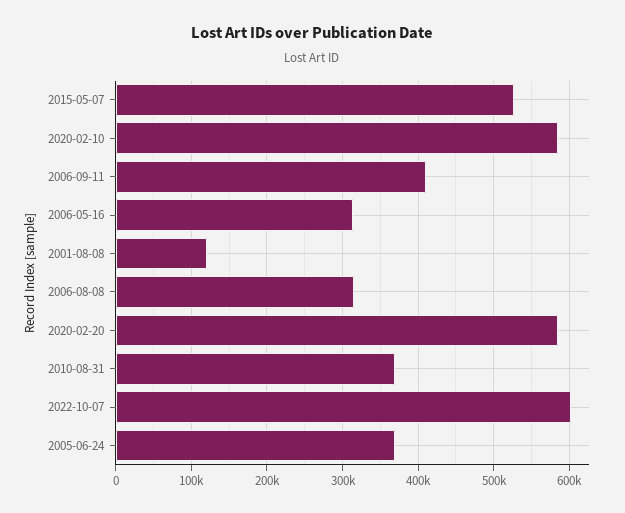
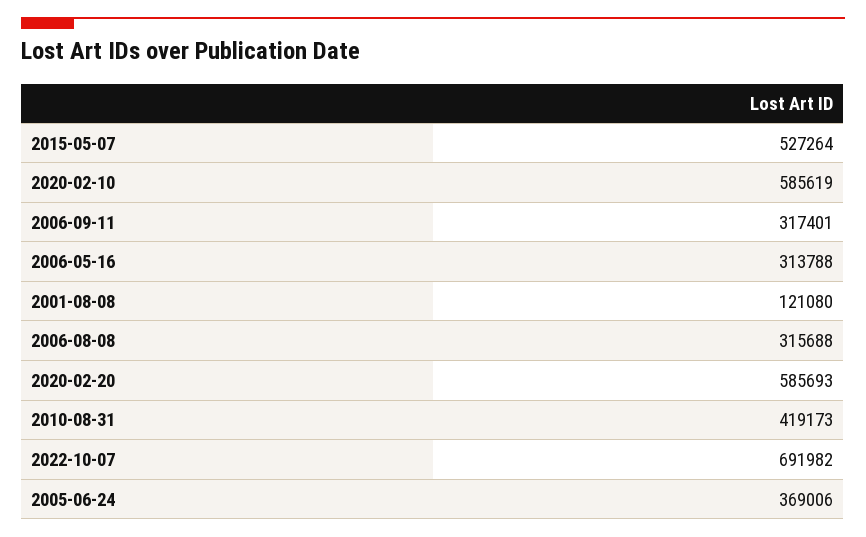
2006-09-11: 410000 -> 317401
2010-08-31: 370000 -> 419173
2022-10-07: 600000 -> 691982

